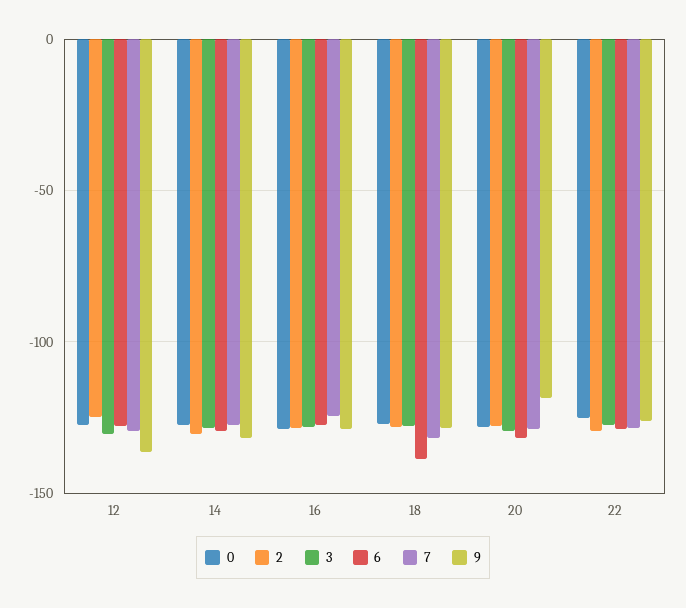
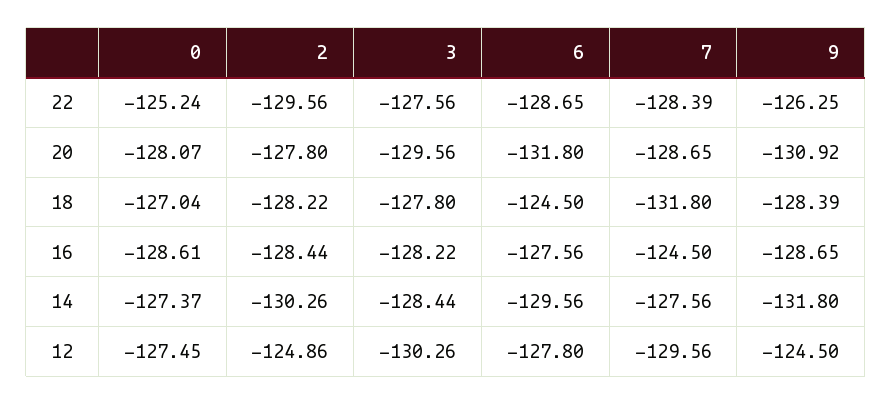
9, 12: -135 -> -124.5
6, 18: -140 -> -124.5
9, 20: -120 -> -130.92

